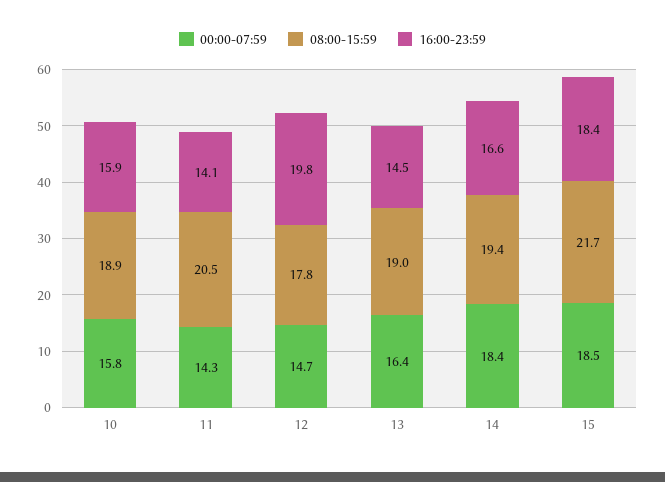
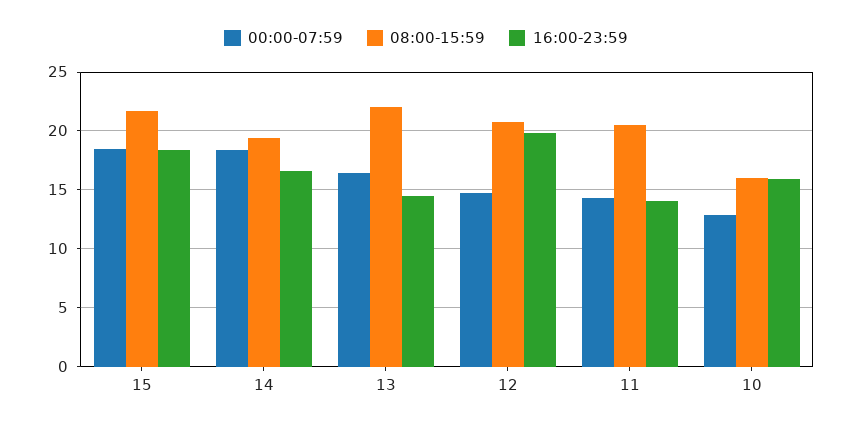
00:00-07:59, 10: 15.8 -> 13
08:00-15:59, 10: 18.9 -> 16
08:00-15:59, 12: 17.8 -> 21
08:00-15:59, 13: 19 -> 22

